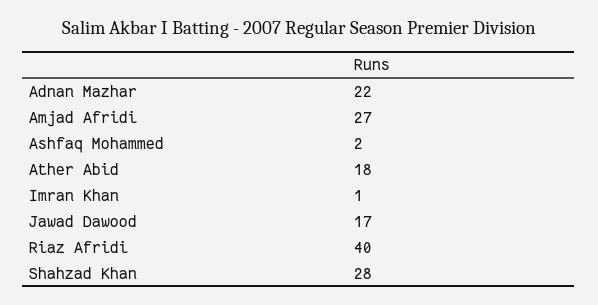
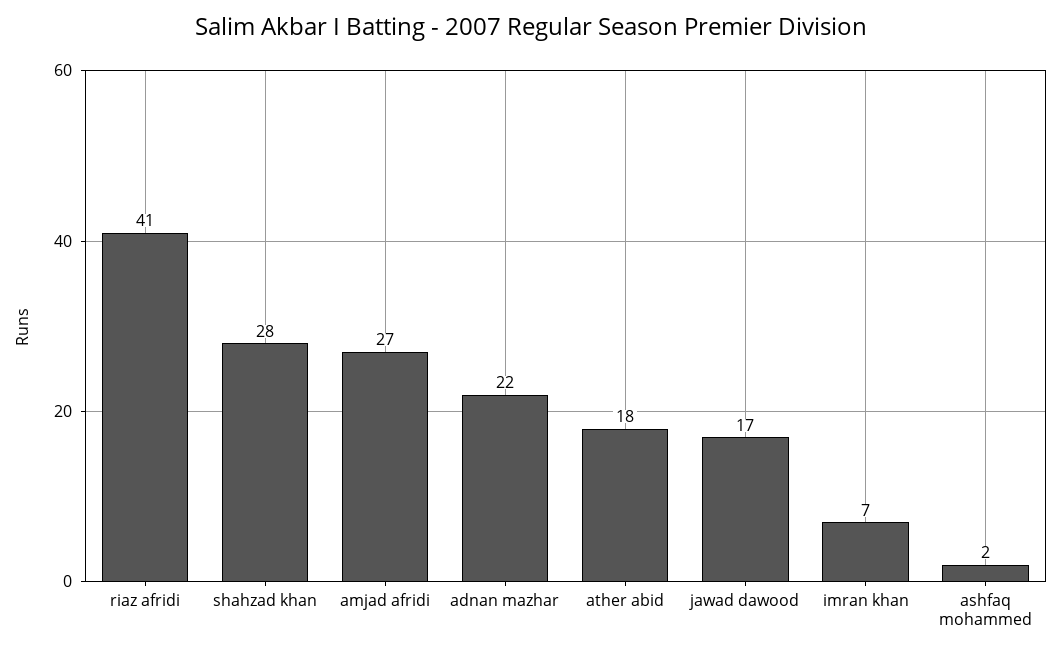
Imran Khan: 1 -> 7
Riaz Afridi: 40 -> 41

